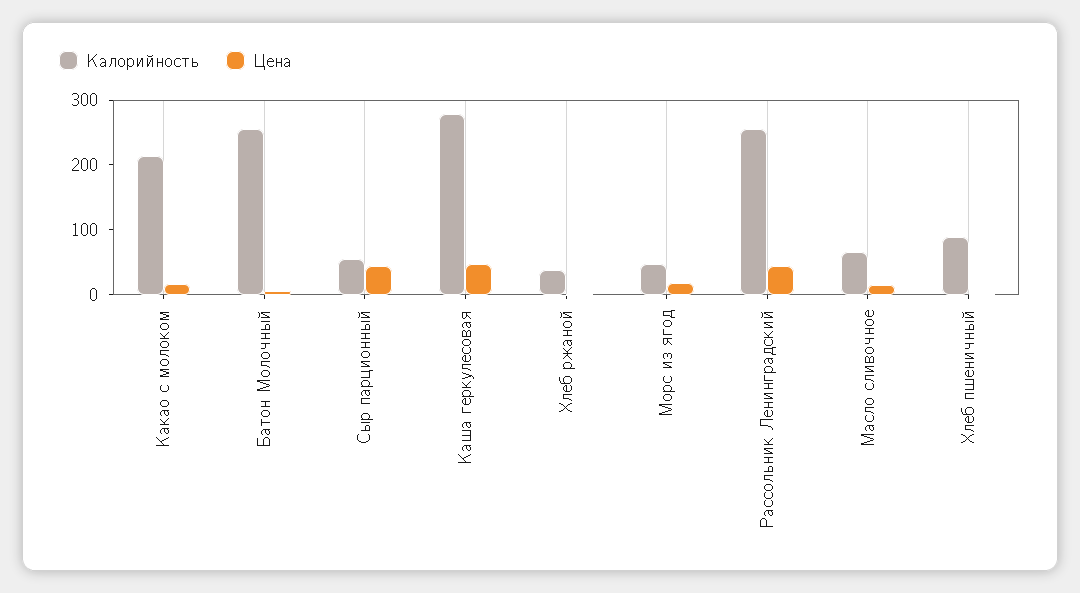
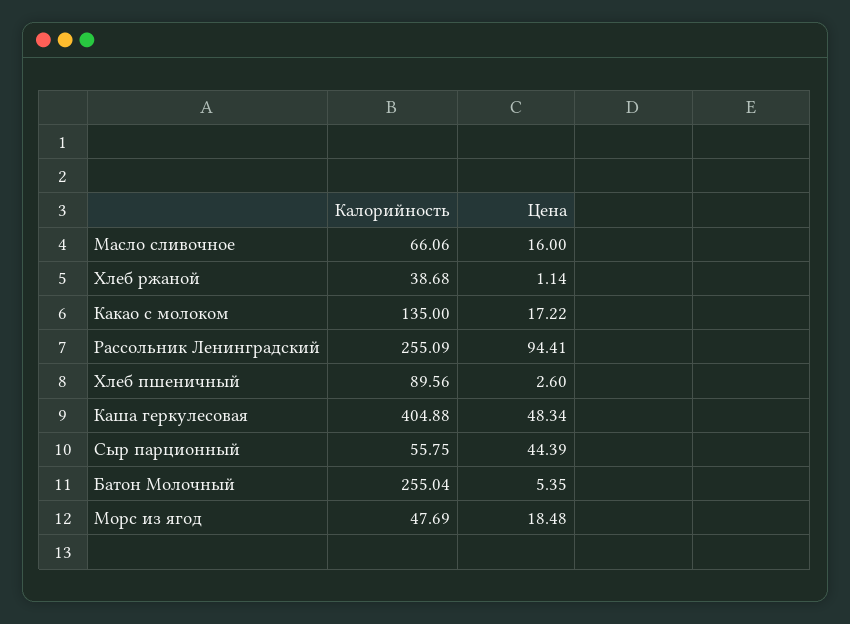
Калорийность, Какао с молоком: 220 -> 135
Калорийность, Каша геркулесовая: 280 -> 404.88
Цена, Рассольник Ленинградский: 40 -> 94.41

